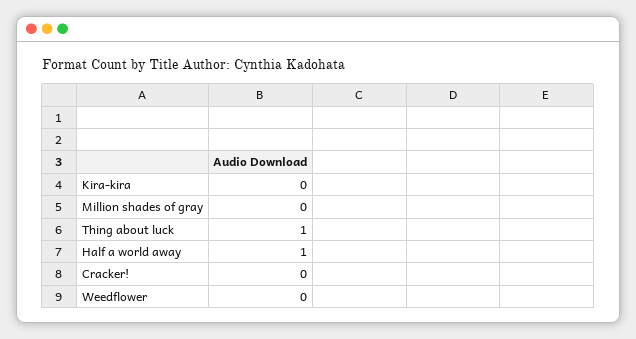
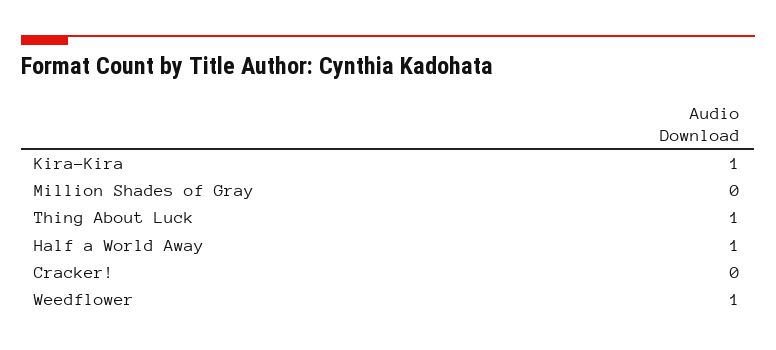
Kira-kira: 0 -> 1
Weedflower: 0 -> 1

